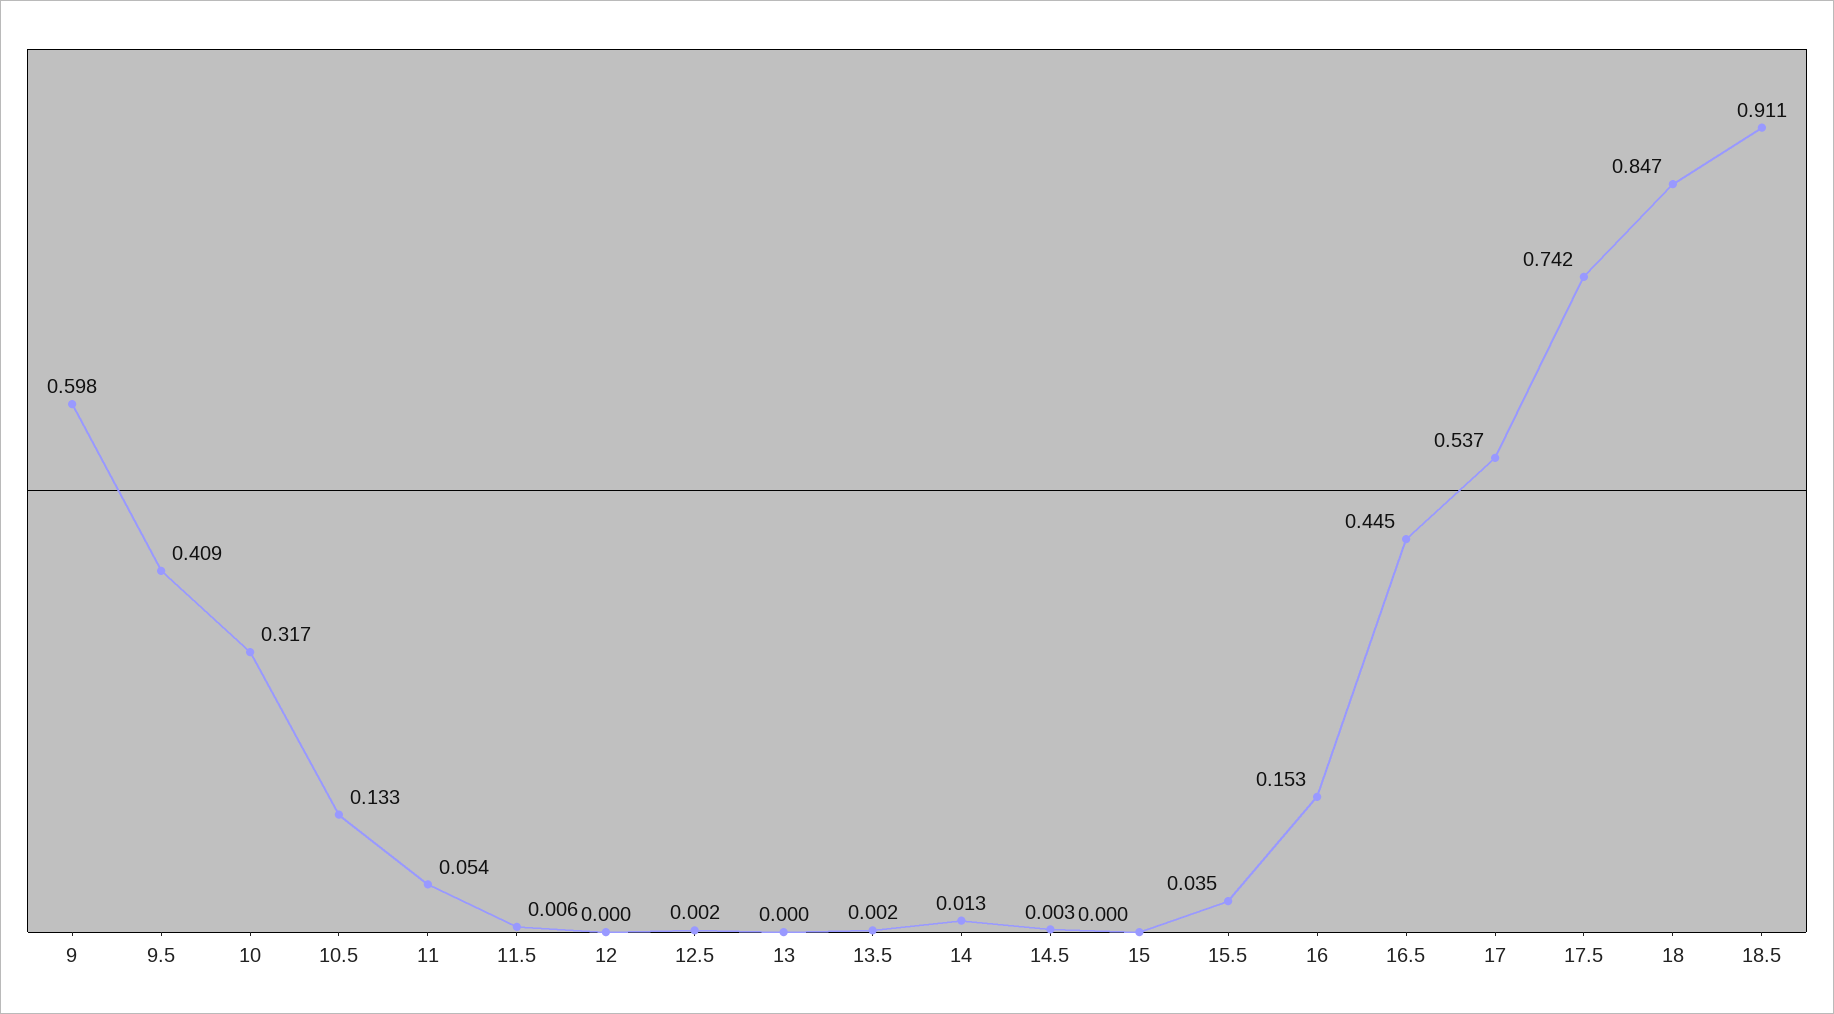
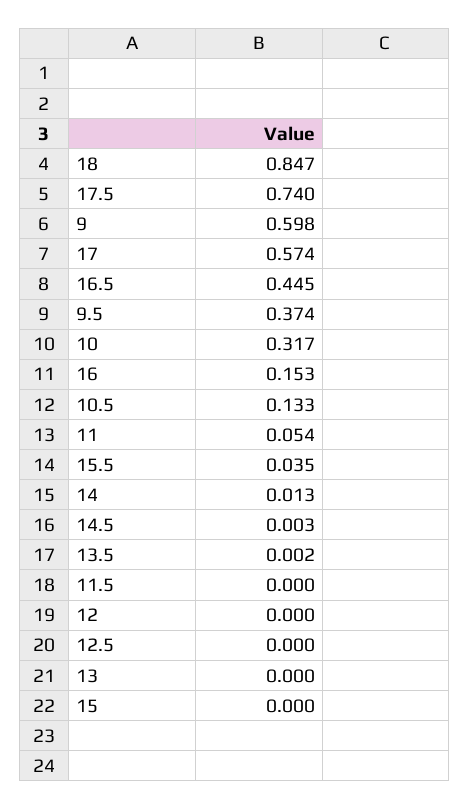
9.5: 0.409 -> 0.374
11.5: 0.006 -> 0
12.5: 0.002 -> 0
17: 0.537 -> 0.574
17.5: 0.742 -> 0.74
18.5: 0.911 -> none

